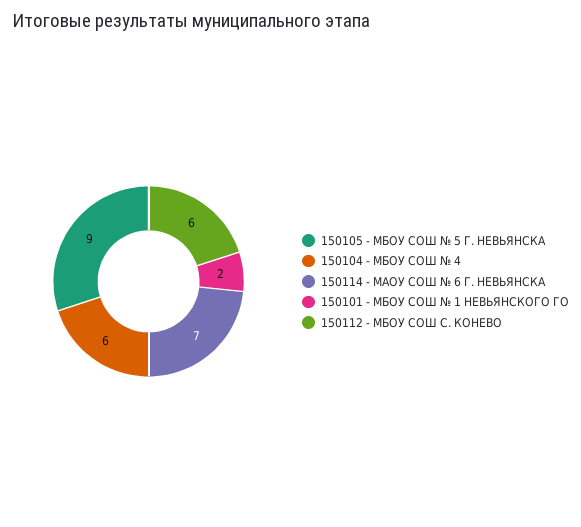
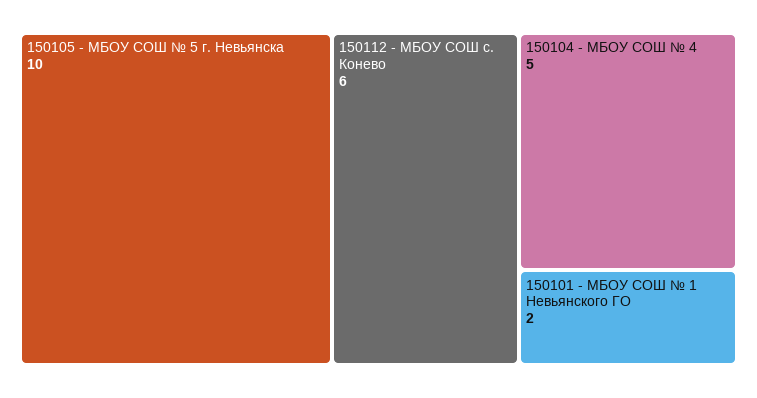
150105 - МБОУ СОШ № 5 Г. НЕВЬЯНСКА: 9 -> 10
150104 - МБОУ СОШ № 4: 6 -> 5
150114 - МАОУ СОШ № 6 Г. НЕВЬЯНСКА: 7 -> none

